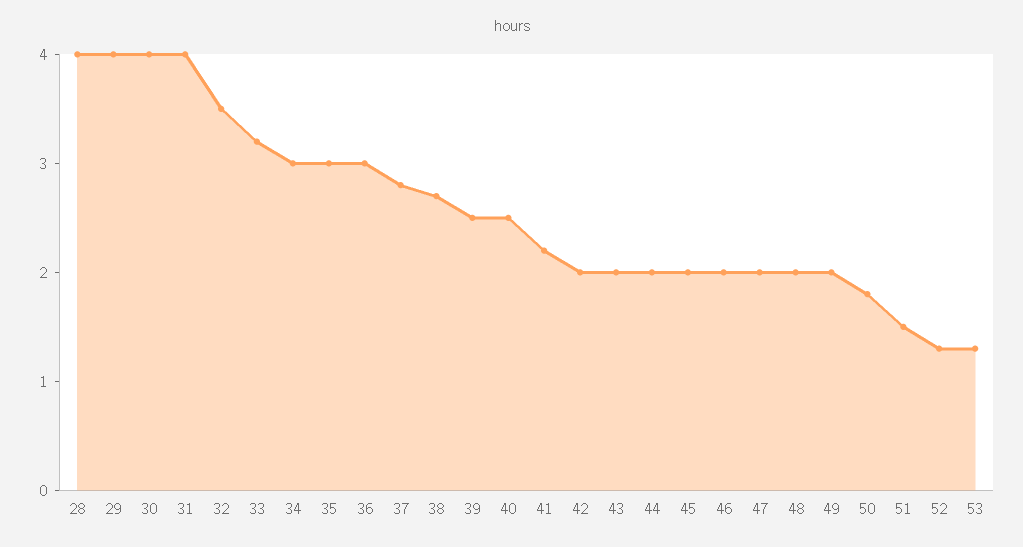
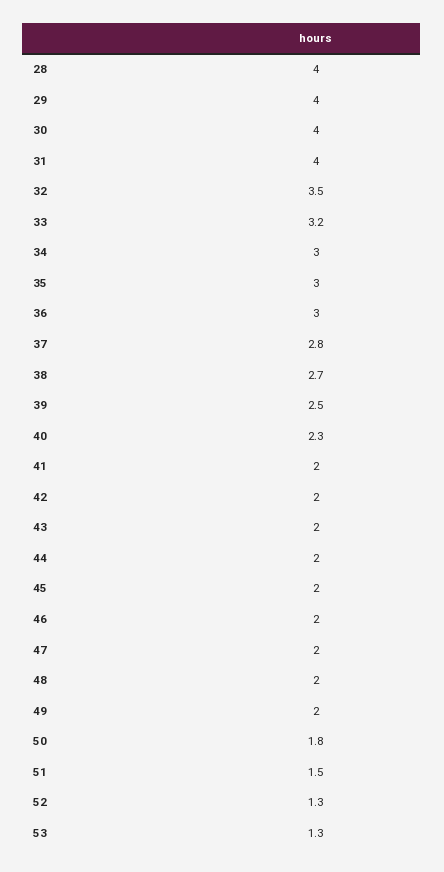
40: 2.5 -> 2.3
41: 2.2 -> 2

